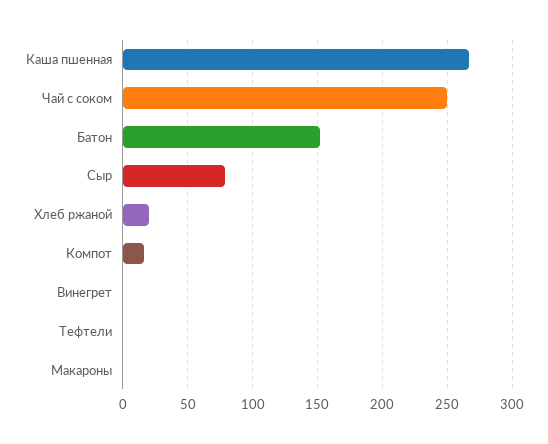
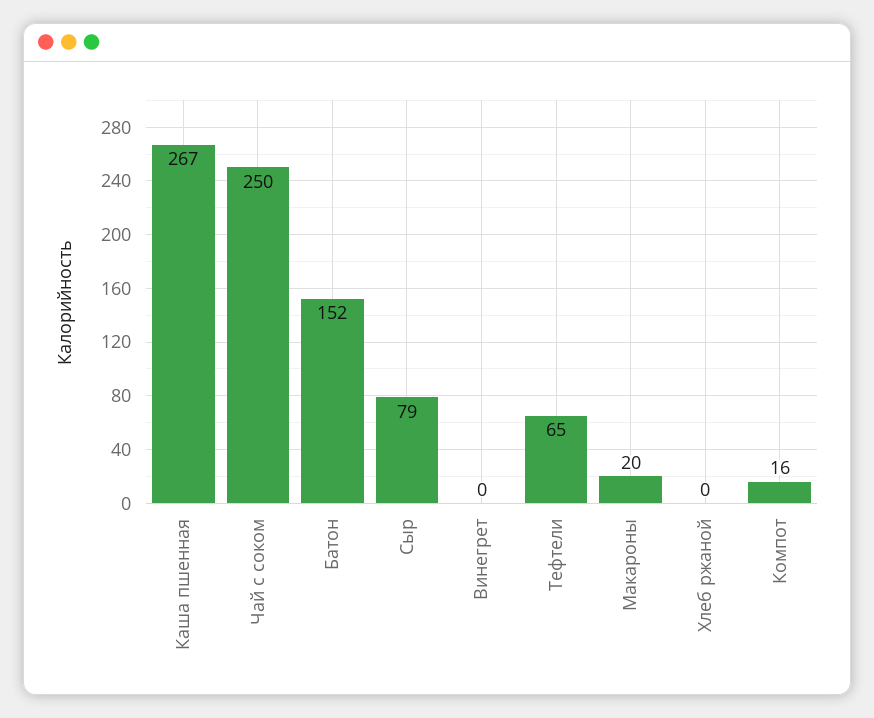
Хлеб ржаной: 20 -> 0
Тефтели: 0 -> 65
Макароны: 0 -> 20

